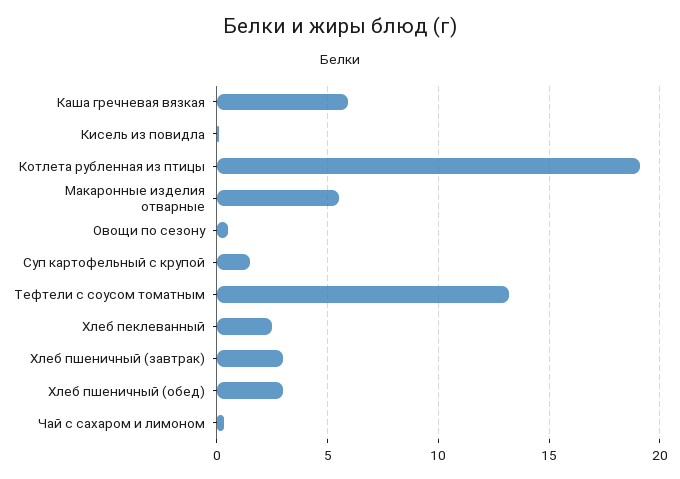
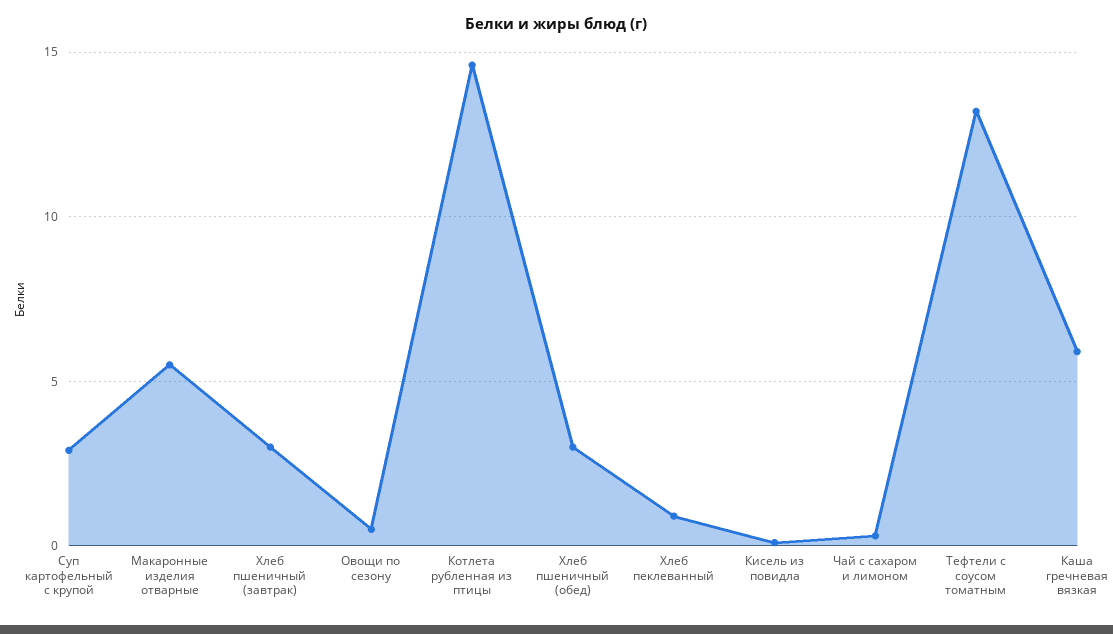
Котлета рубленная из птицы: 19 -> 14.5
Суп картофельный с крупой: 1.5 -> 3
Хлеб пеклеванный: 2.5 -> 1

